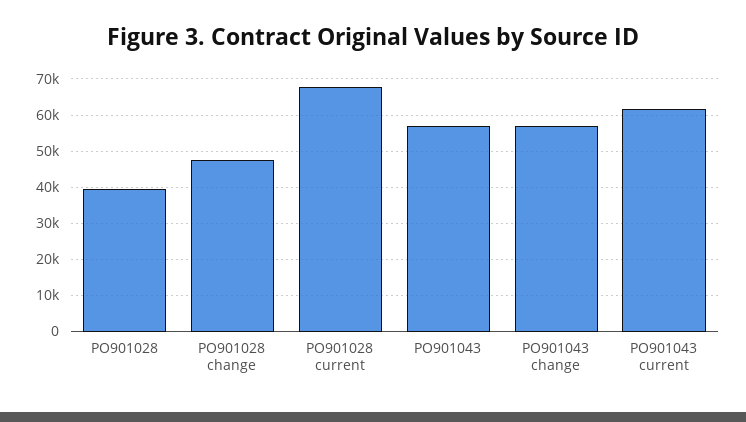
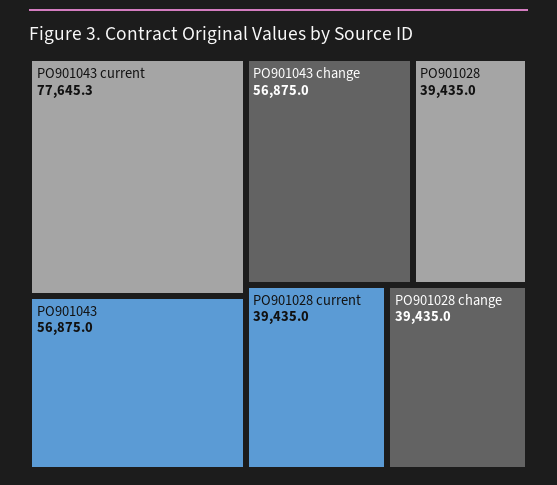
PO901028 change: 48000 -> 39435
PO901028 current: 68000 -> 39435
PO901043 current: 62000 -> 77645.3

